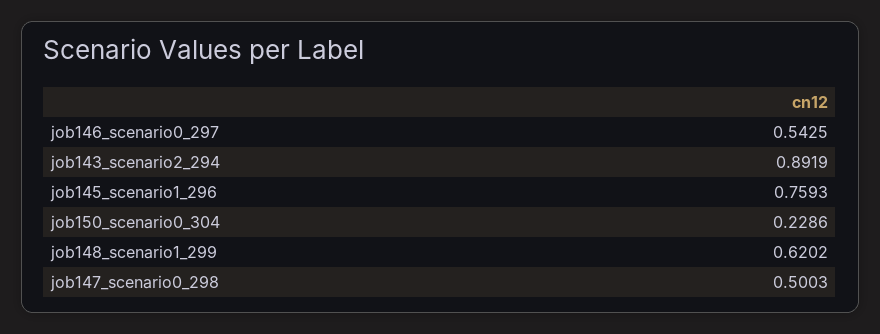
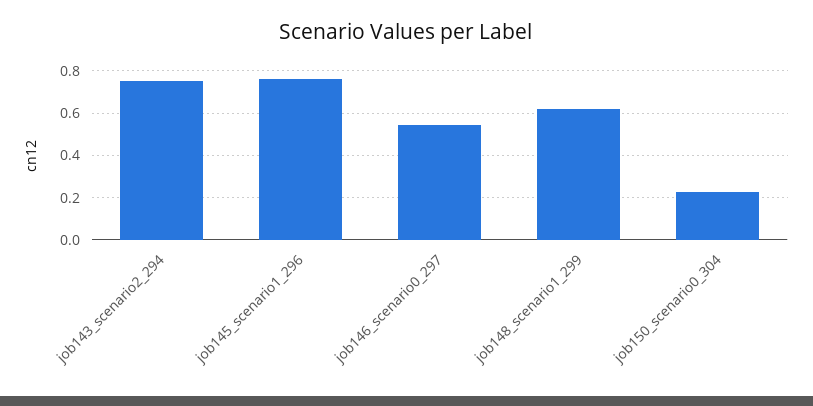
job143_scenario2_294: 0.8919 -> 0.75
job147_scenario0_298: 0.5003 -> none

